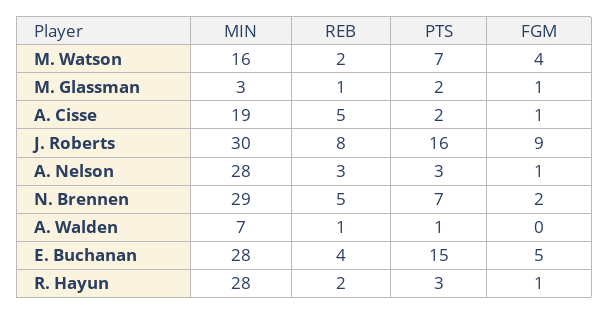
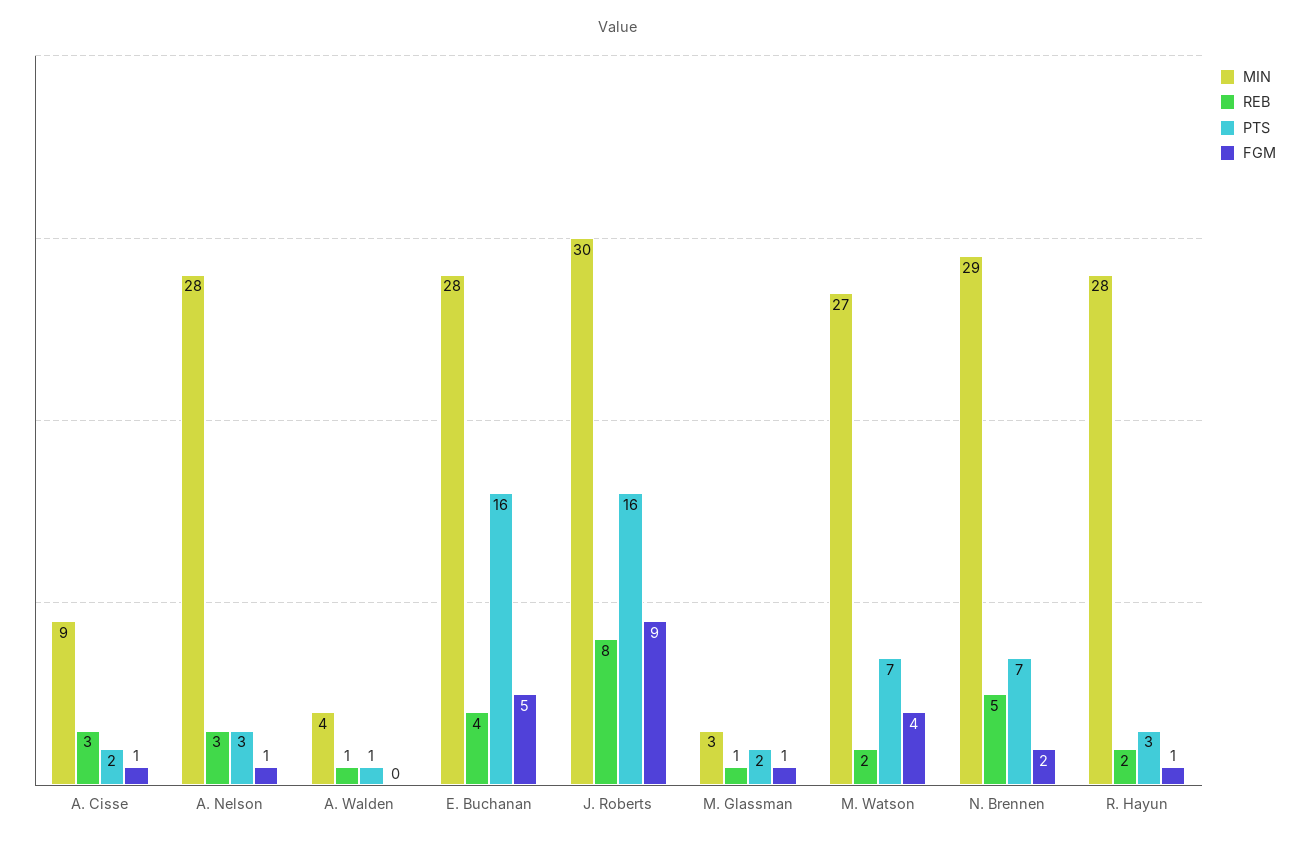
MIN, M. Watson: 16 -> 27
MIN, A. Cisse: 19 -> 9
REB, A. Cisse: 5 -> 3
MIN, A. Walden: 7 -> 4
PTS, E. Buchanan: 15 -> 16

